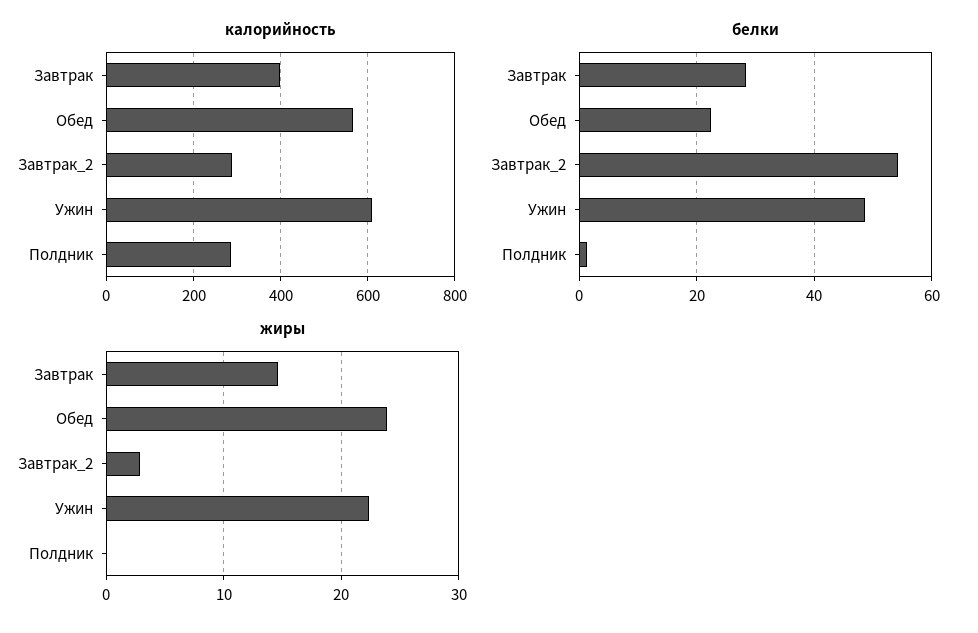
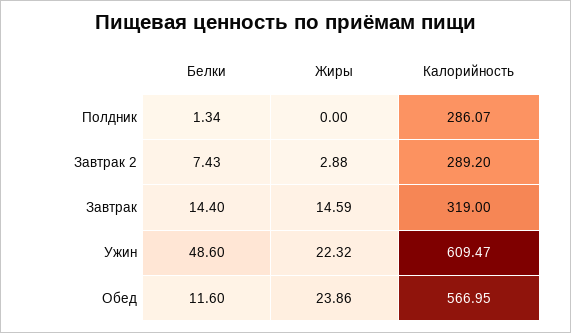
калорийность, Завтрак: 400 -> 319
белки, Завтрак: 28 -> 14.4
белки, Обед: 22 -> 11.6
белки, Завтрак_2: 54 -> 7.43

